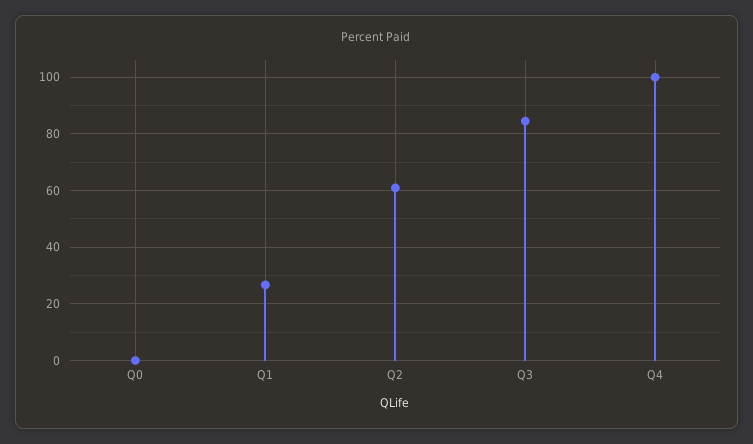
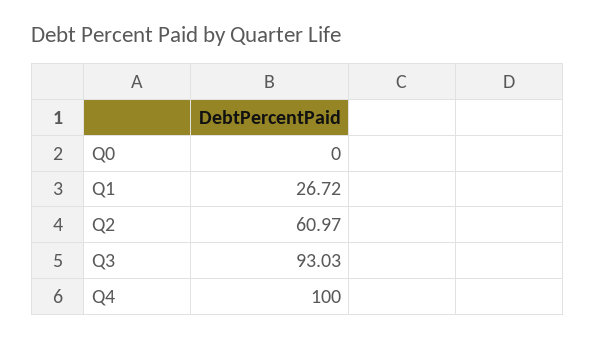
Q3: 85 -> 93.03

